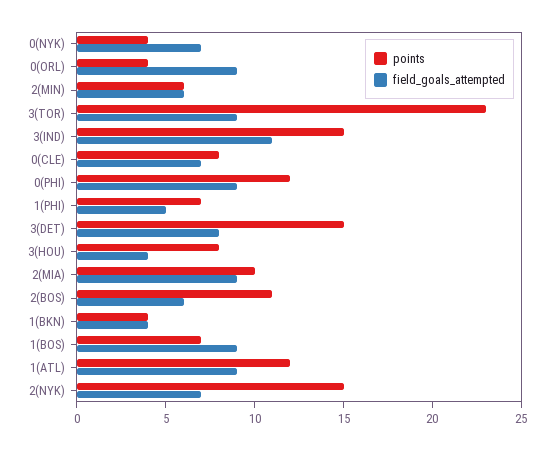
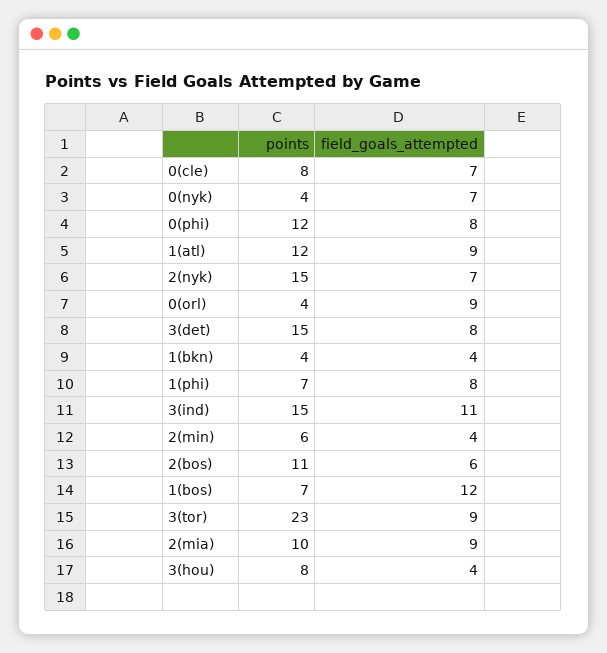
field_goals_attempted, 2(MIN): 6 -> 4
field_goals_attempted, 0(PHI): 9 -> 8
field_goals_attempted, 1(PHI): 5 -> 8
field_goals_attempted, 1(BOS): 9 -> 12

